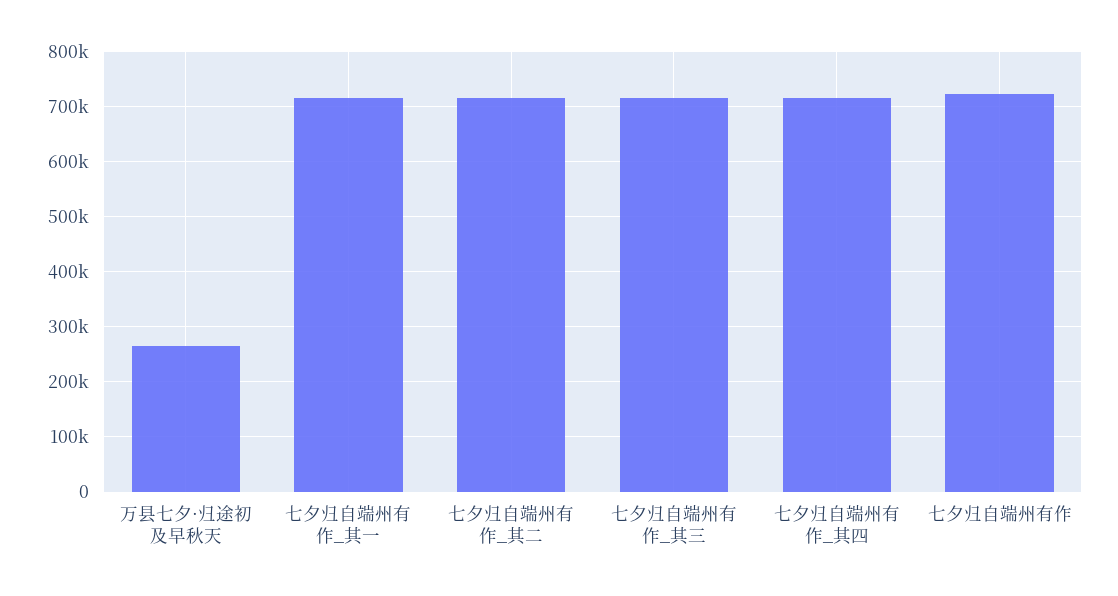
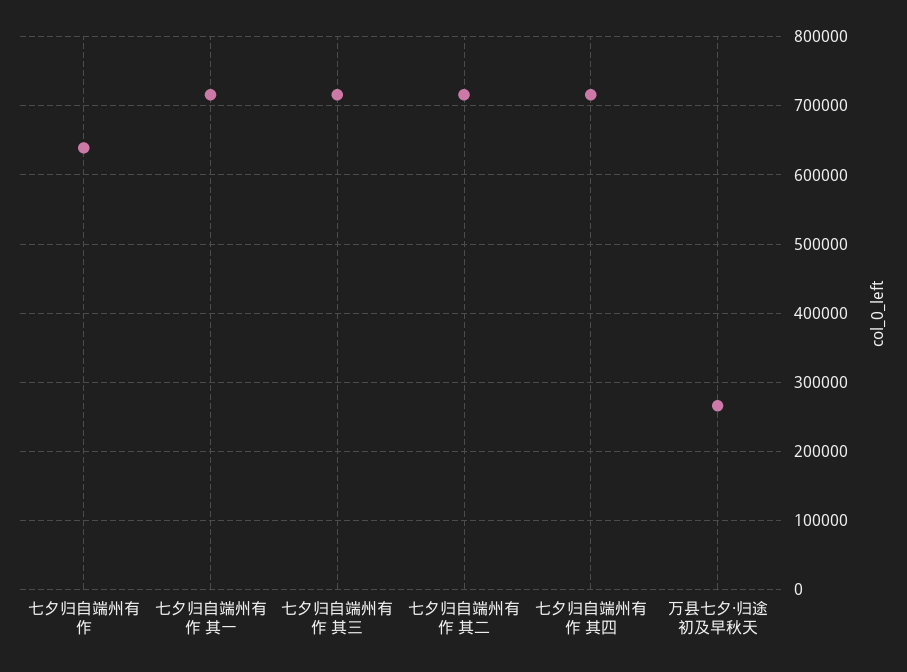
七夕归自端州有作: 720000 -> 640000

